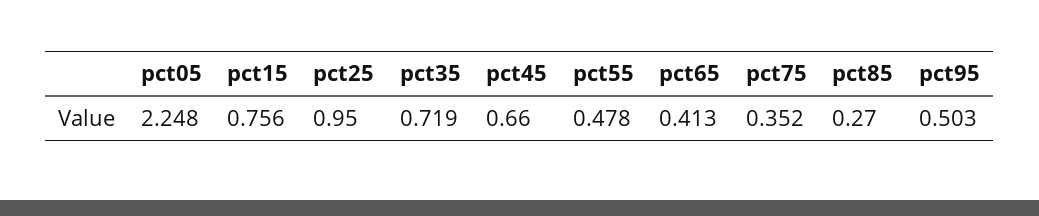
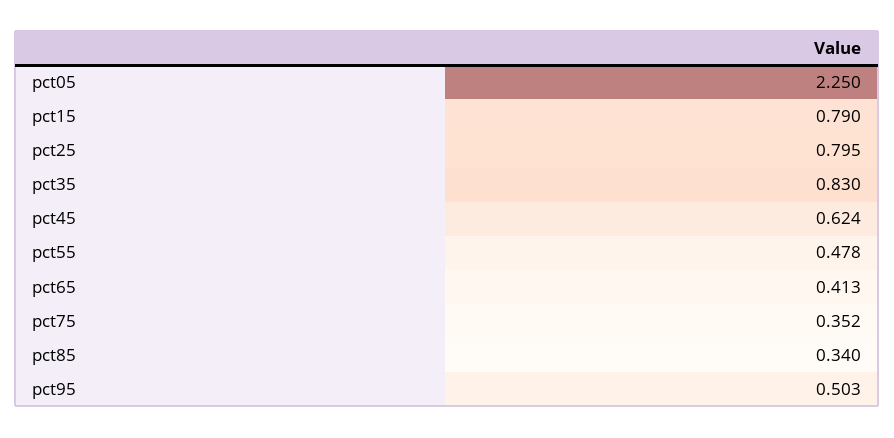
pct05: 2.248 -> 2.25
pct15: 0.756 -> 0.79
pct25: 0.95 -> 0.795
pct35: 0.719 -> 0.83
pct45: 0.66 -> 0.624
pct85: 0.27 -> 0.34

